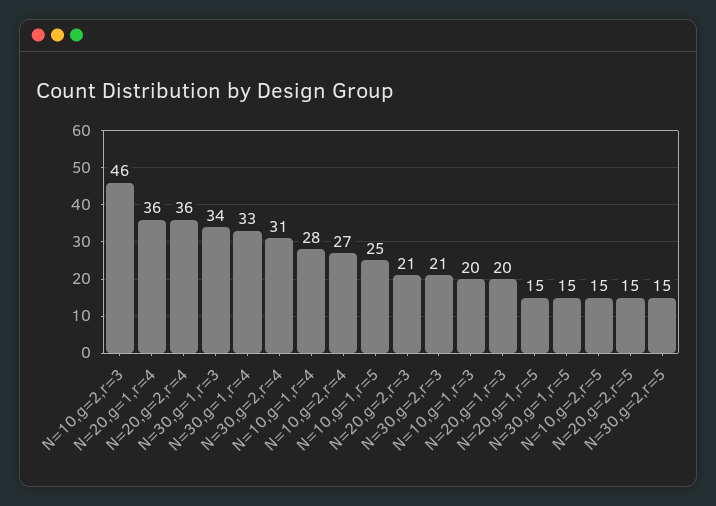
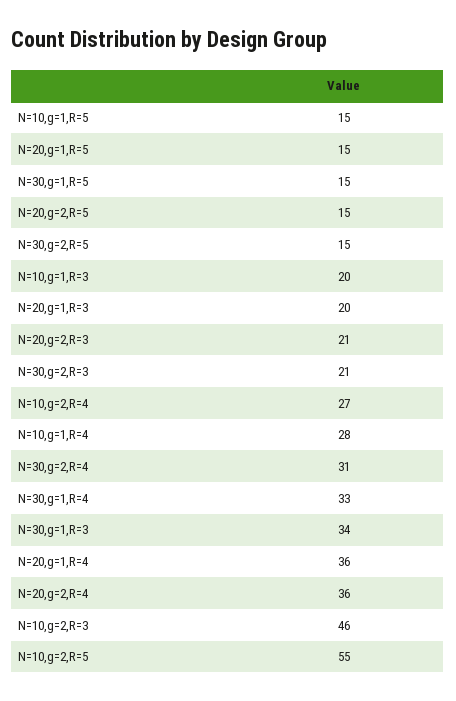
N=10,g=1,r=5: 25 -> 15
N=10,g=2,r=5: 15 -> 55

